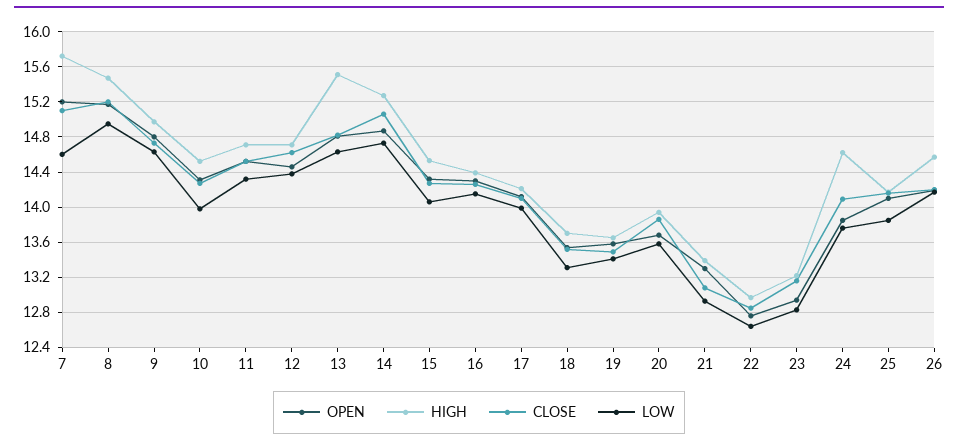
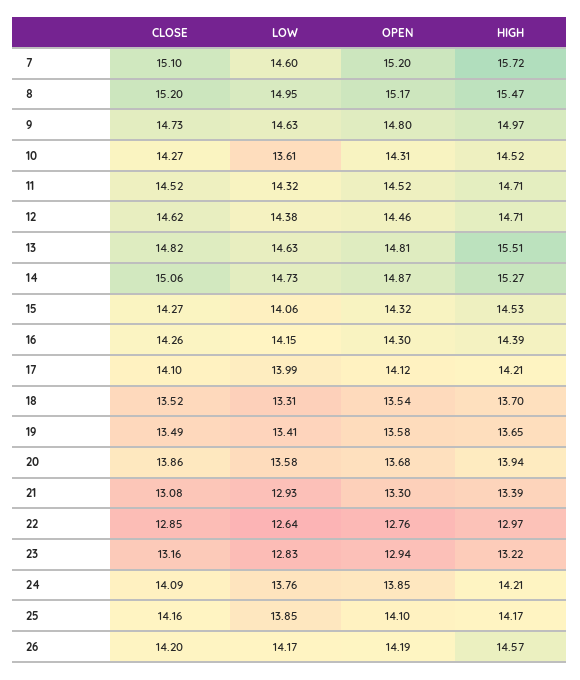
LOW, 10: 14 -> 13.61
HIGH, 24: 14.6 -> 14.21

